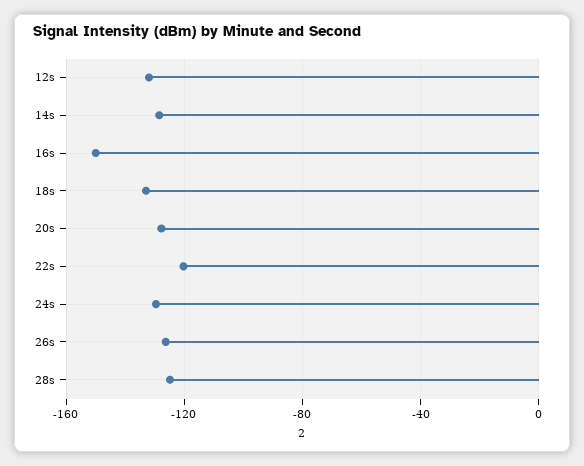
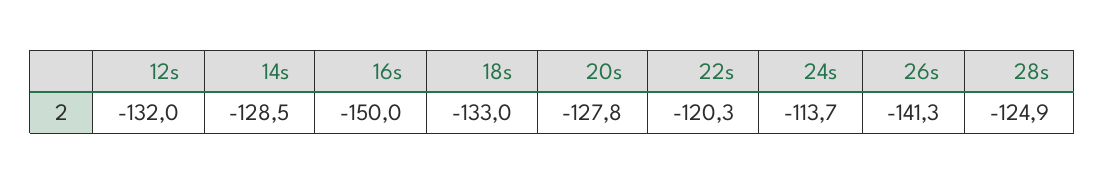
24s: -130 -> -113.7
26s: -125 -> -141.3

